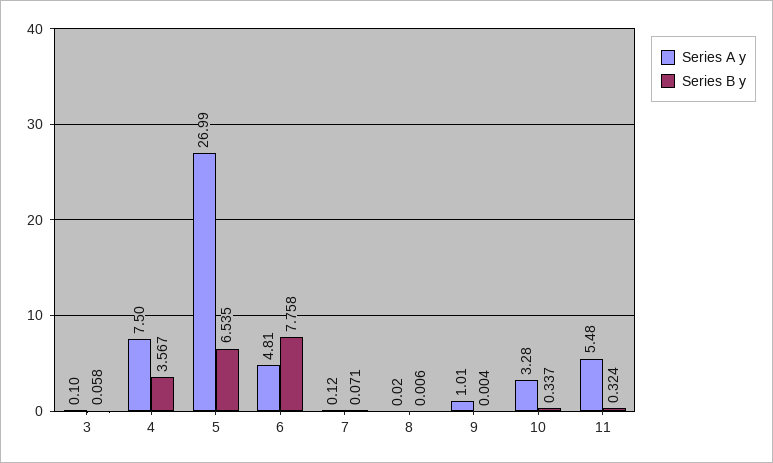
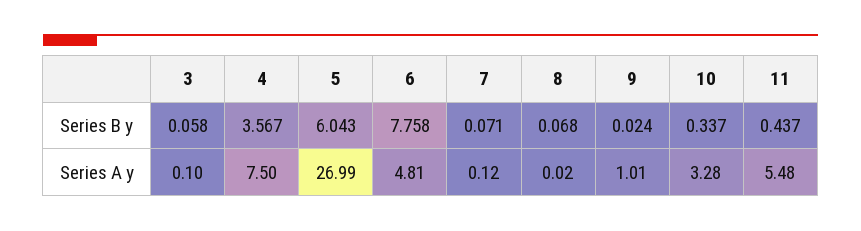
Series B y, 5: 6.535 -> 6.043
Series B y, 8: 0.006 -> 0.068
Series B y, 9: 0.004 -> 0.024
Series B y, 11: 0.324 -> 0.437

